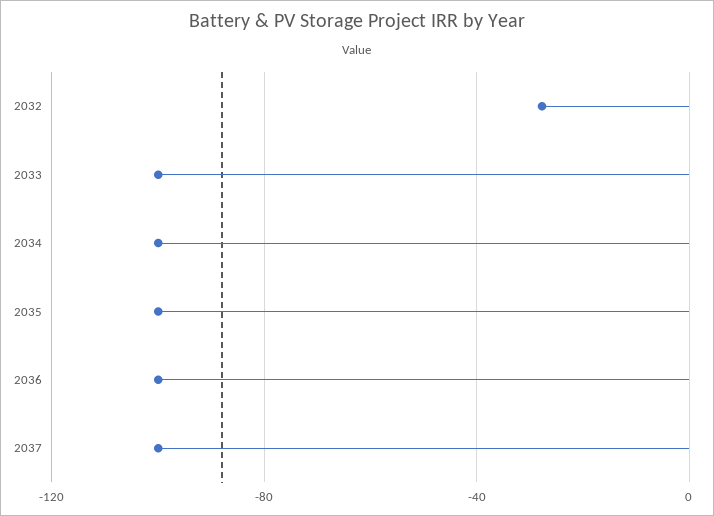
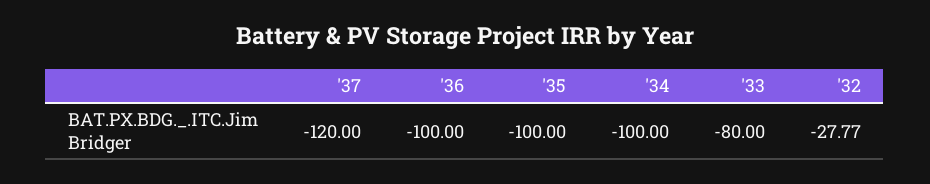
2033: -100 -> -80
2037: -100 -> -120

